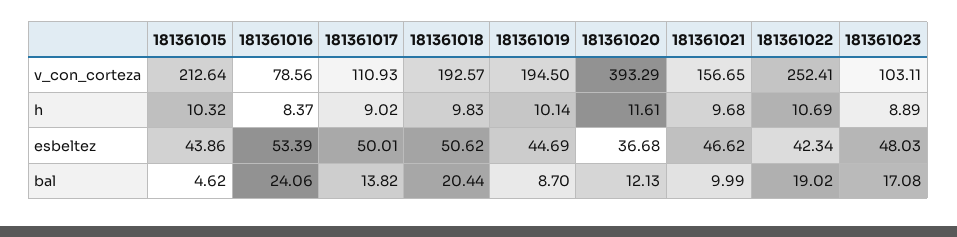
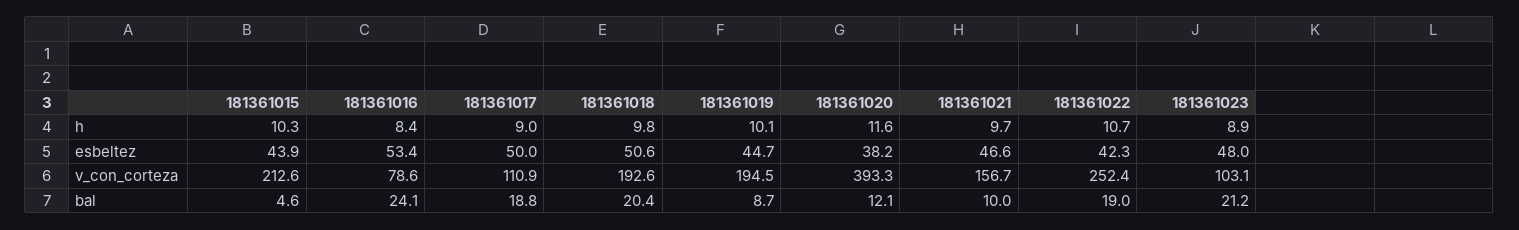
181361020, esbeltez: 36.68 -> 38.2
181361017, bal: 13.82 -> 18.8
181361023, bal: 17.08 -> 21.2

